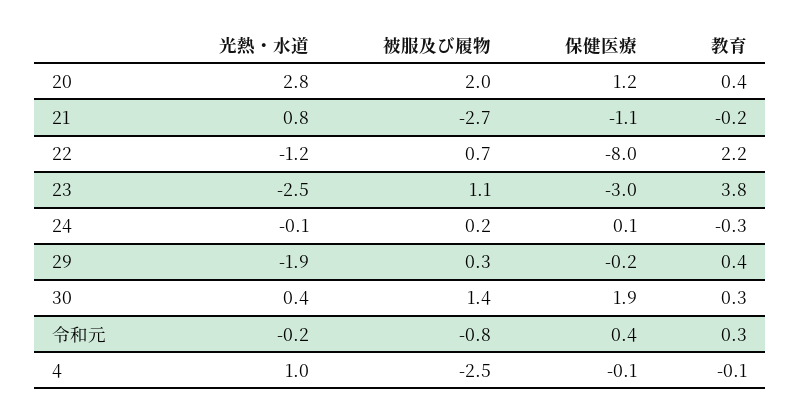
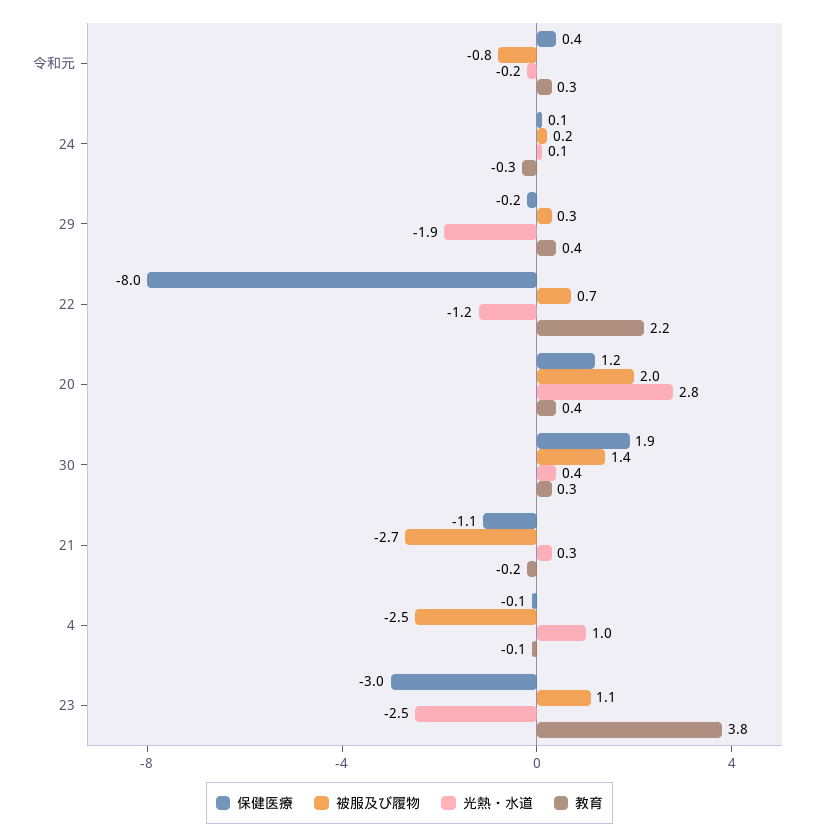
光熱・水道, 21: 0.8 -> 0.3
光熱・水道, 24: -0.1 -> 0.1

